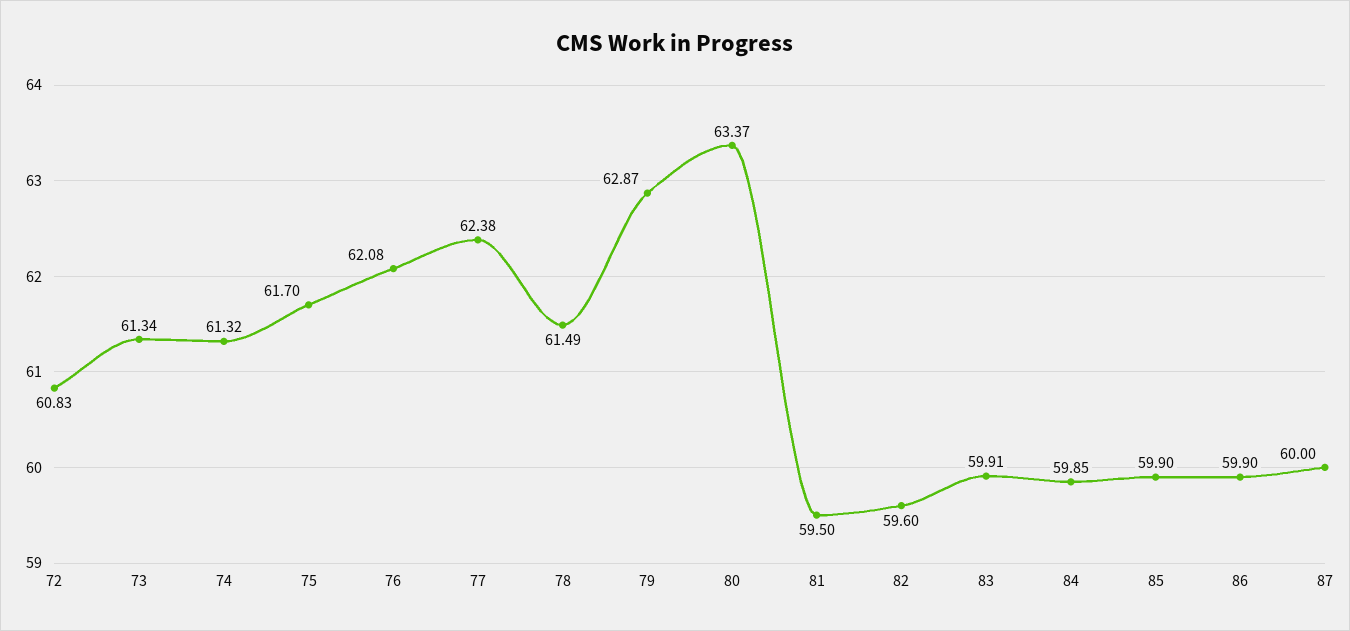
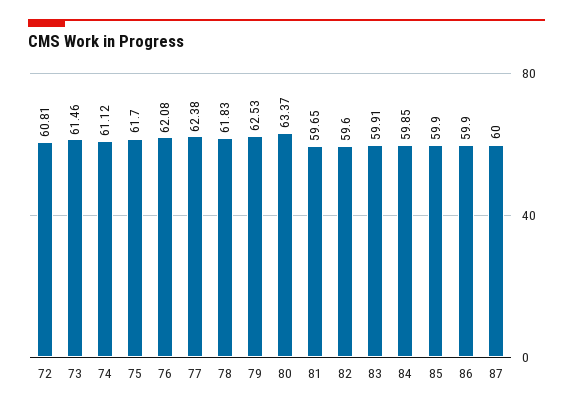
72: 60.83 -> 60.81
73: 61.34 -> 61.46
74: 61.32 -> 61.12
78: 61.49 -> 61.83
79: 62.87 -> 62.53
81: 59.5 -> 59.65

